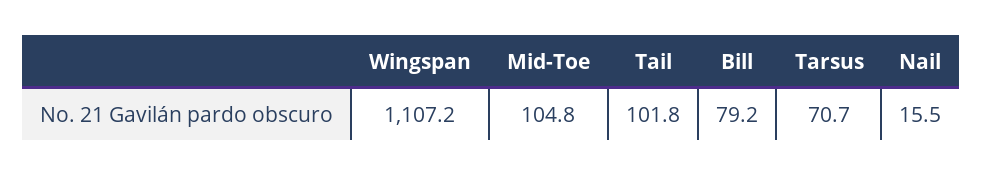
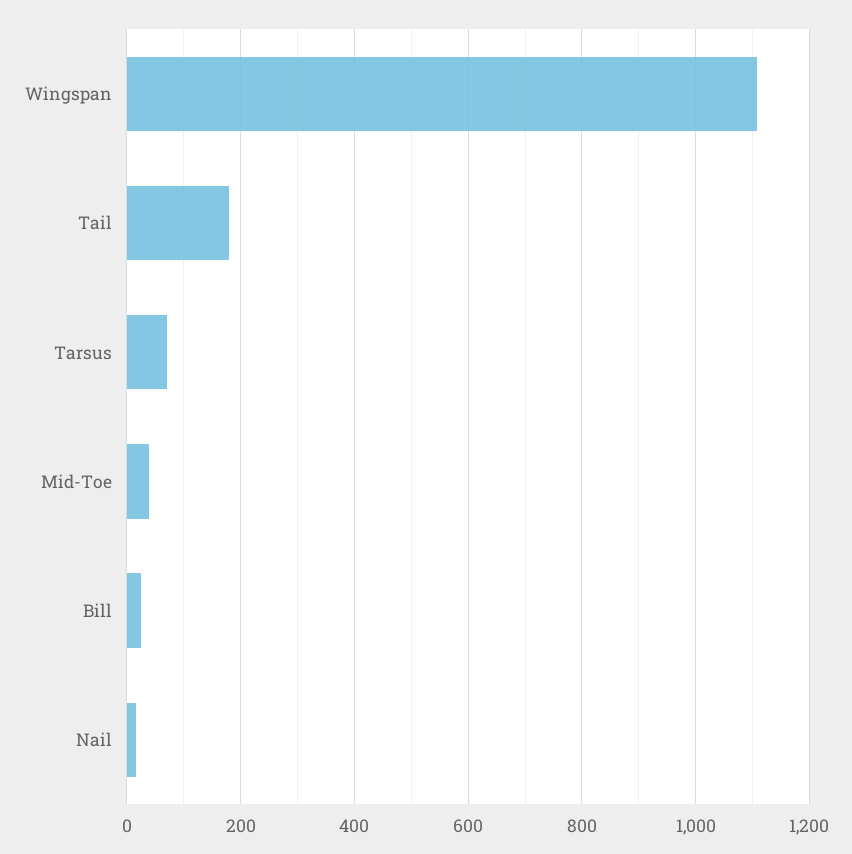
Mid-Toe: 104.8 -> 40
Tail: 101.8 -> 180
Bill: 79.2 -> 20

